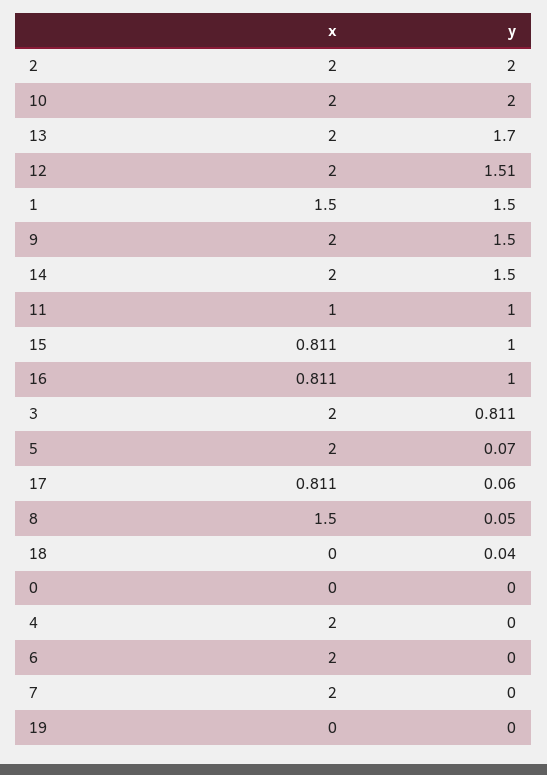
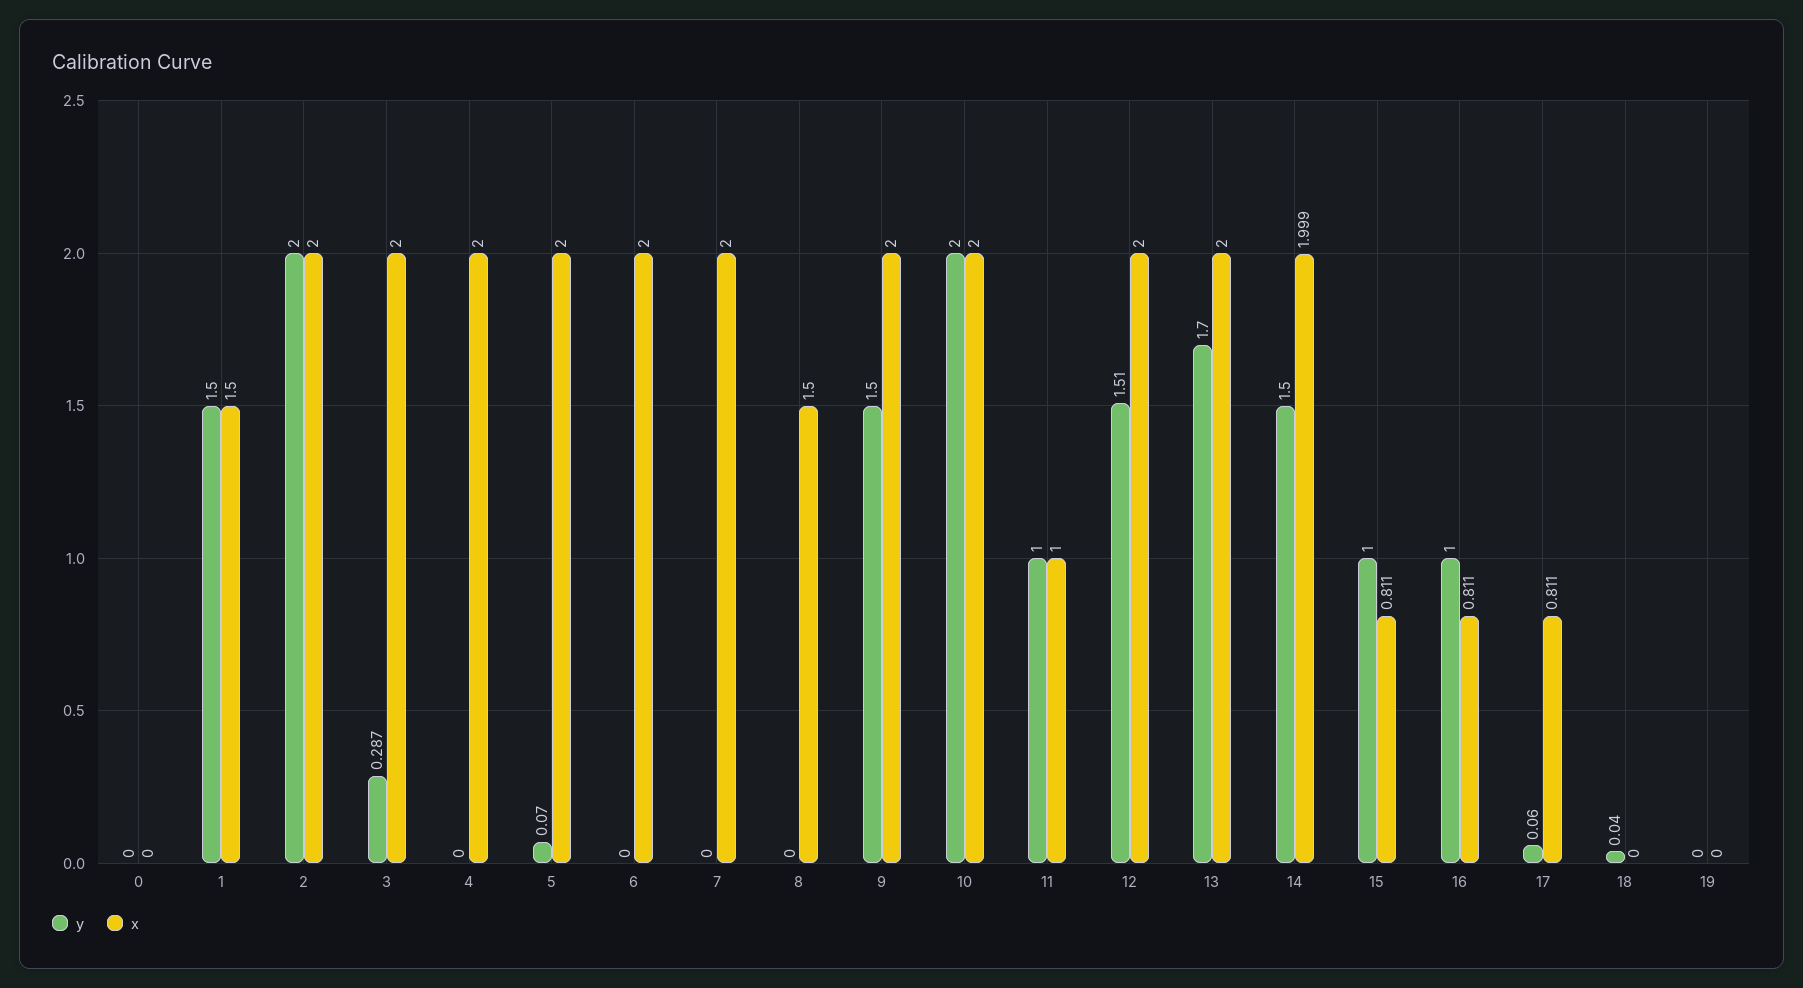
x, 14: 2 -> 1.999
y, 3: 0.811 -> 0.287
y, 8: 0.05 -> 0

